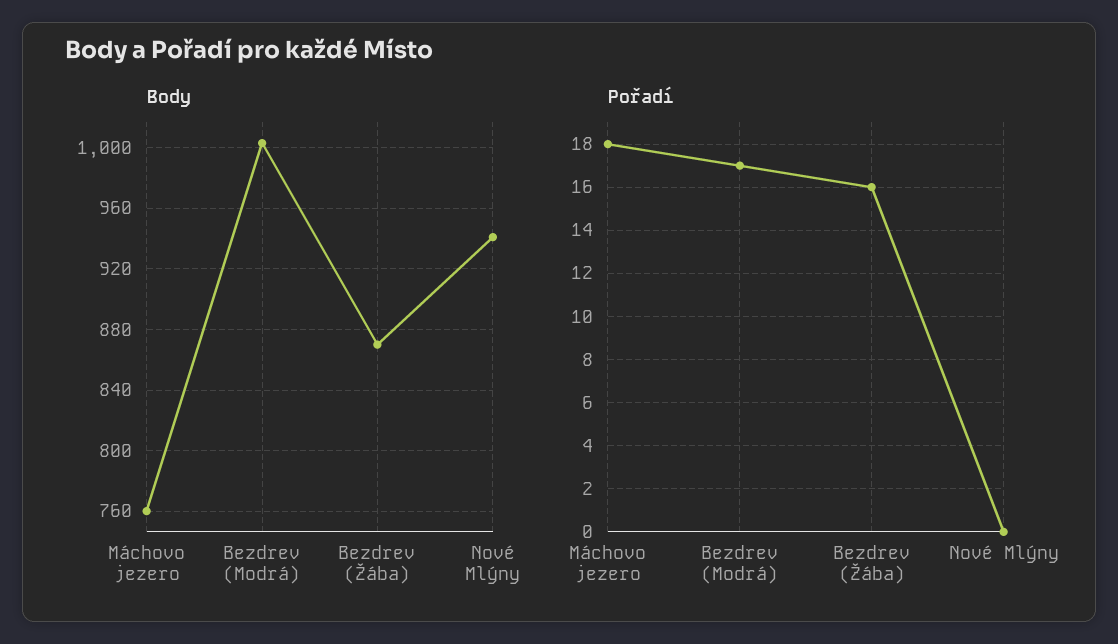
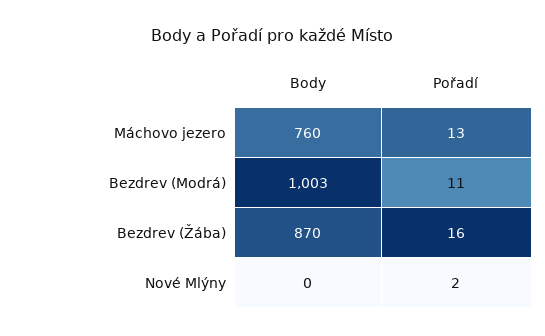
Body, Nové Mlýny: 940 -> 0
Pořadí, Máchovo jezero: 18 -> 13
Pořadí, Bezdrev (Modrá): 17 -> 11
Pořadí, Nové Mlýny: 0 -> 2

